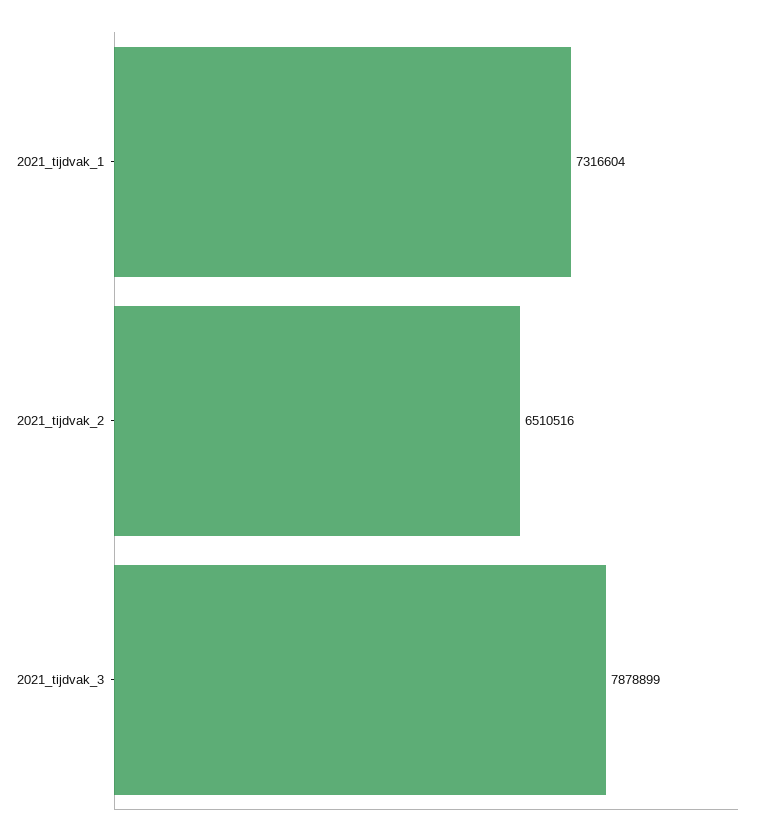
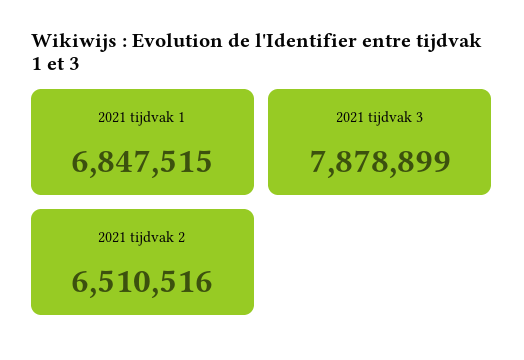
2021_tijdvak_1: 7316604 -> 6847515

